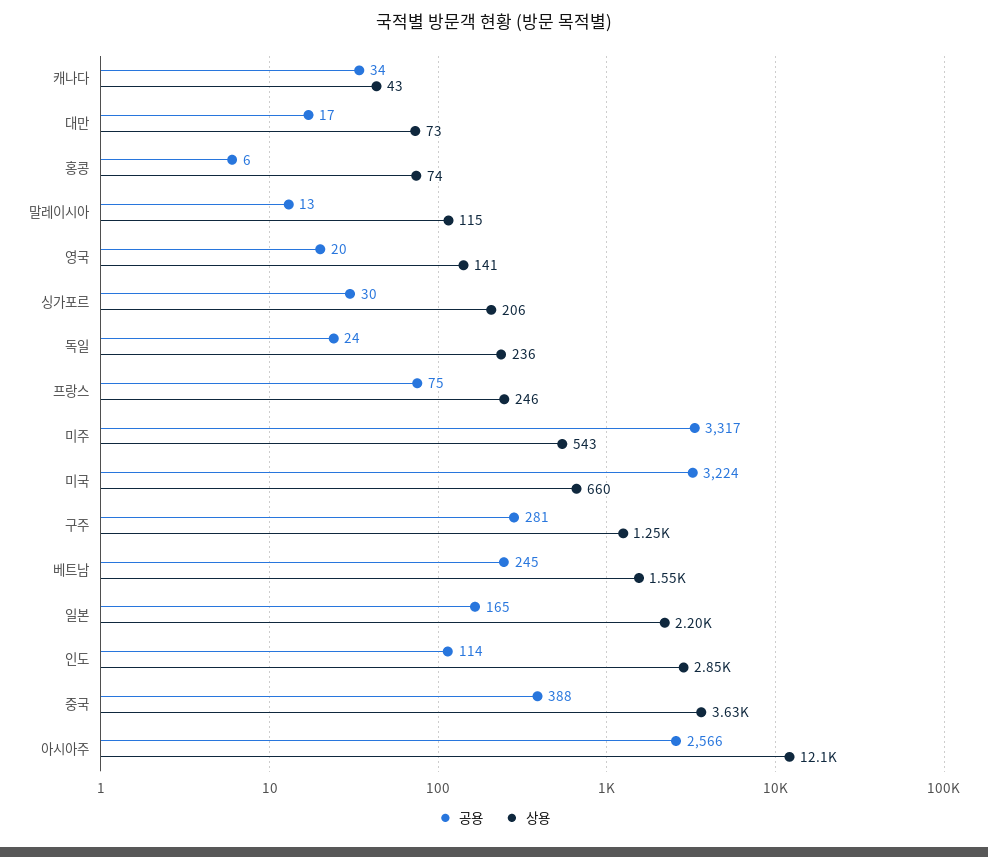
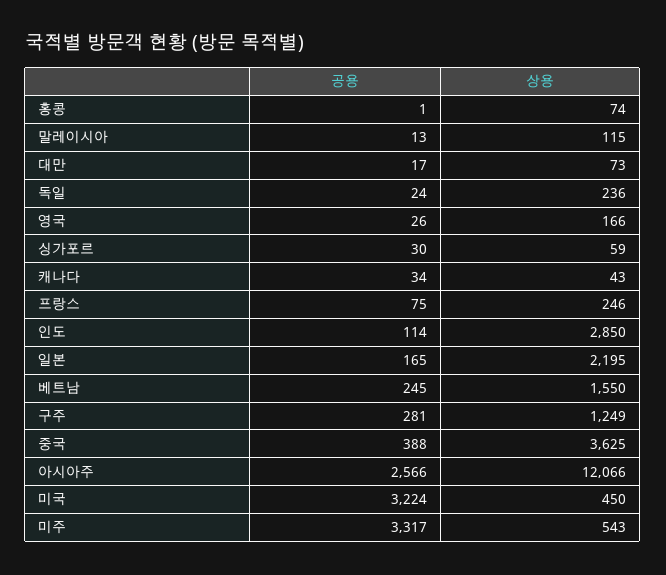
공용, 홍콩: 6 -> 1
공용, 영국: 20 -> 26
상용, 영국: 141 -> 166
상용, 싱가포르: 206 -> 59
상용, 미국: 660 -> 450

